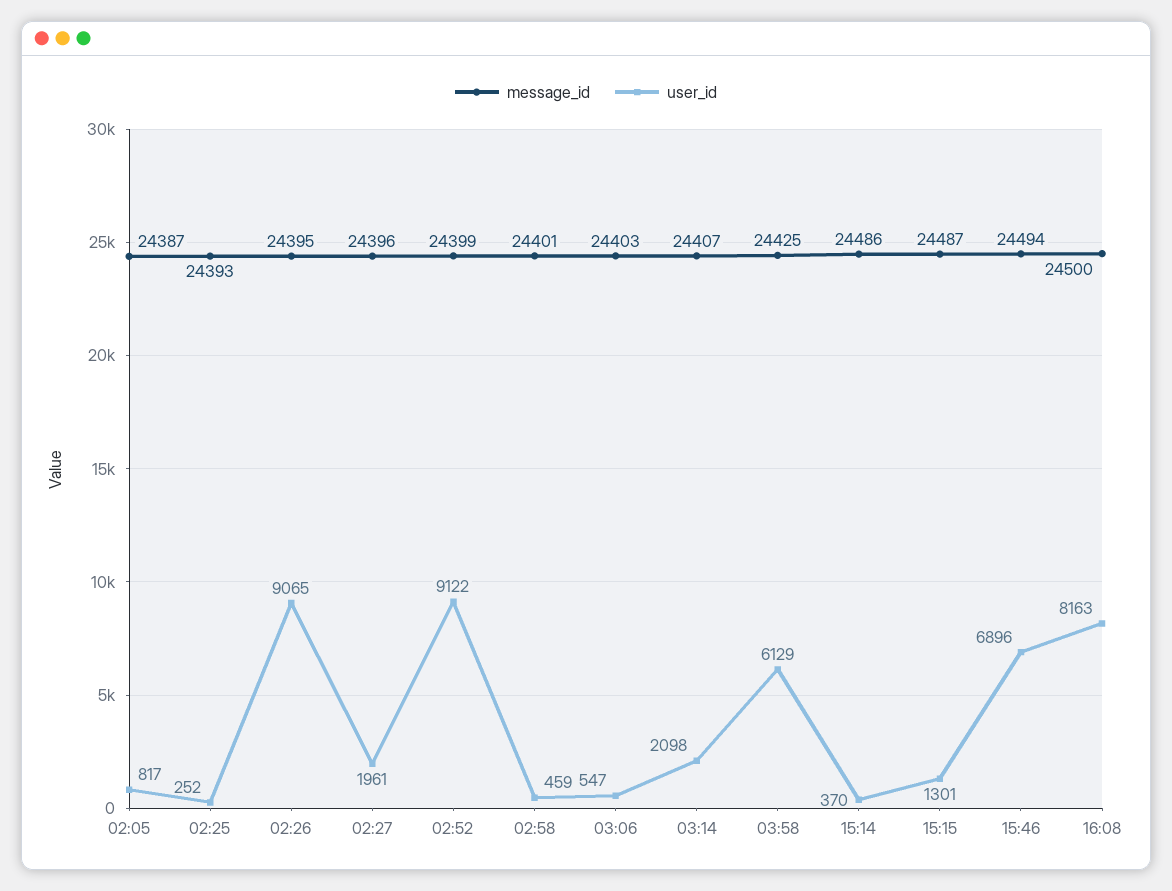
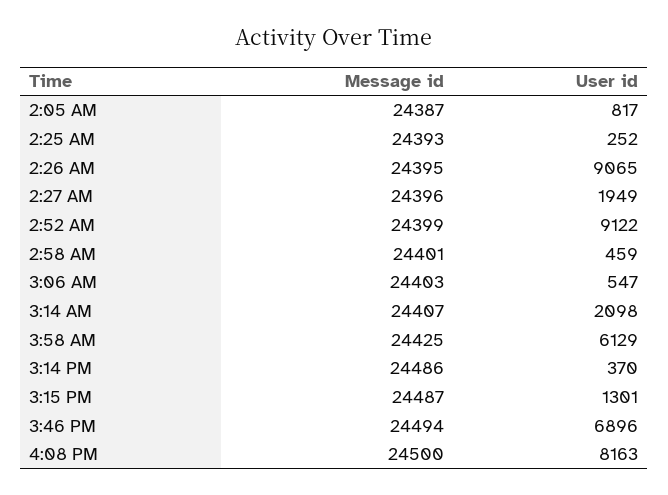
user_id, 02:27: 1961 -> 1949

